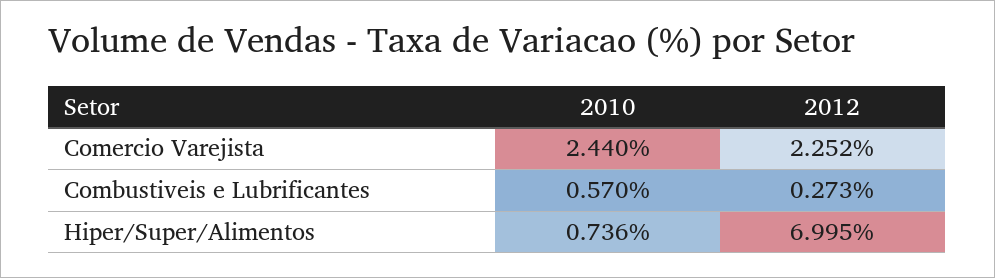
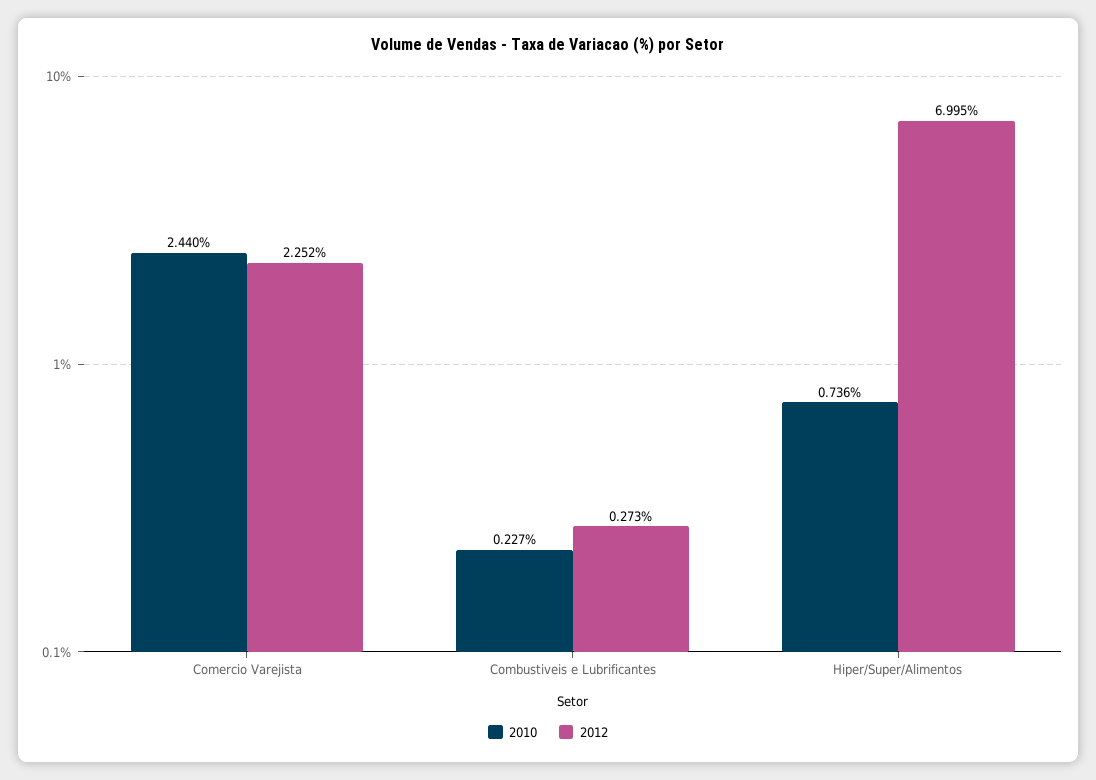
2010, Combustiveis e Lubrificantes: 0.57 -> 0.227

